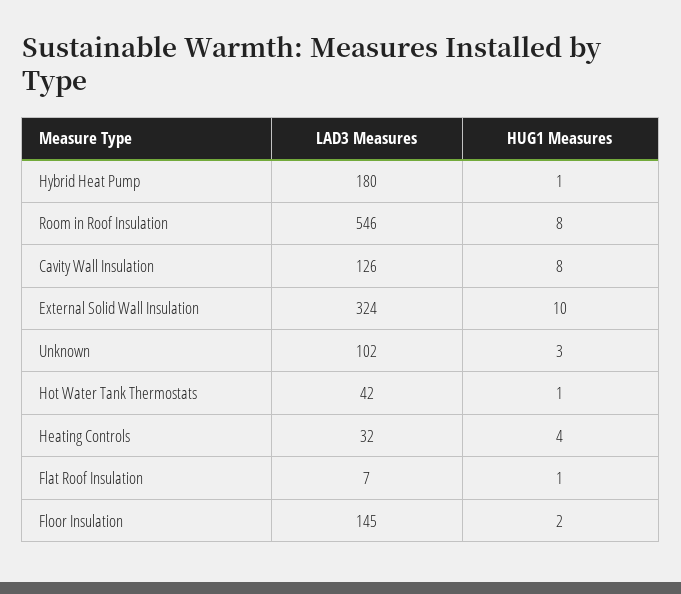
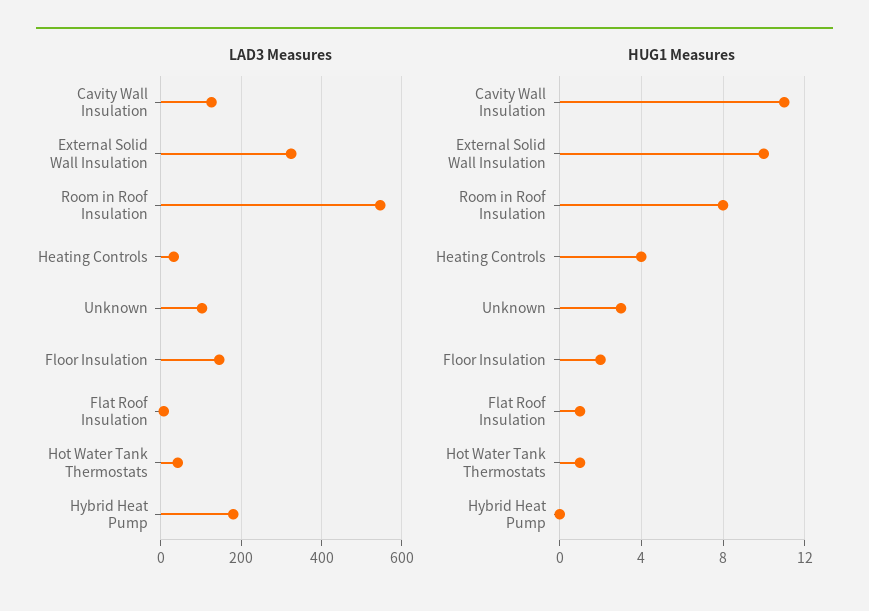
HUG1 Measures, Hybrid Heat Pump: 1 -> 0
HUG1 Measures, Cavity Wall Insulation: 8 -> 11

